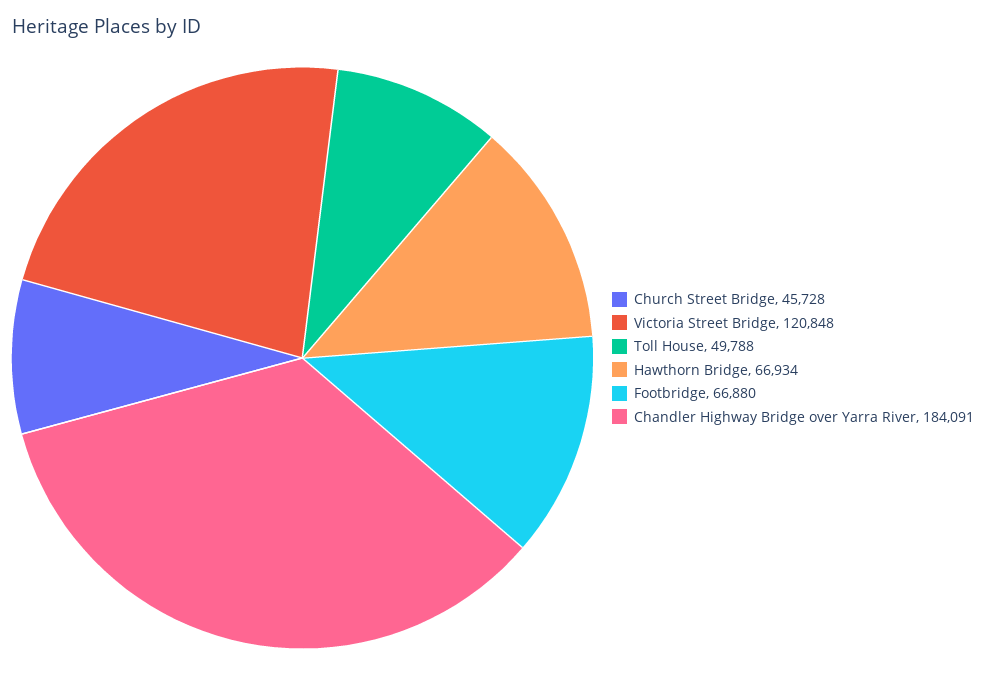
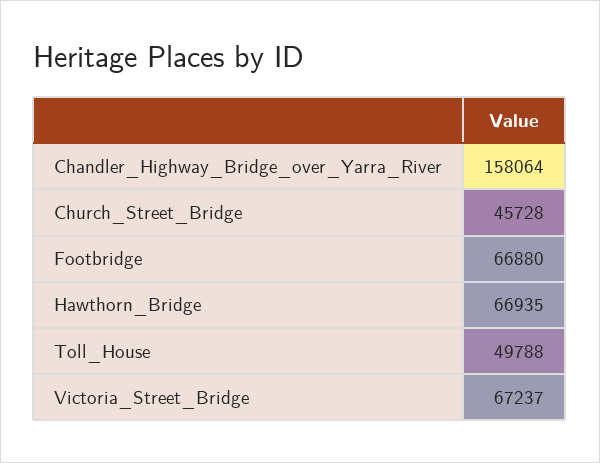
Victoria Street Bridge: 120848 -> 67237
Hawthorn Bridge: 66934 -> 66935
Chandler Highway Bridge over Yarra River: 184091 -> 158064

